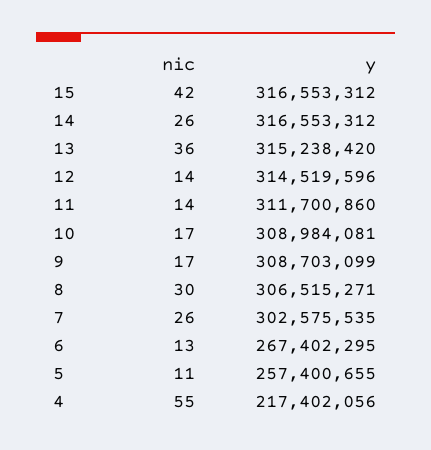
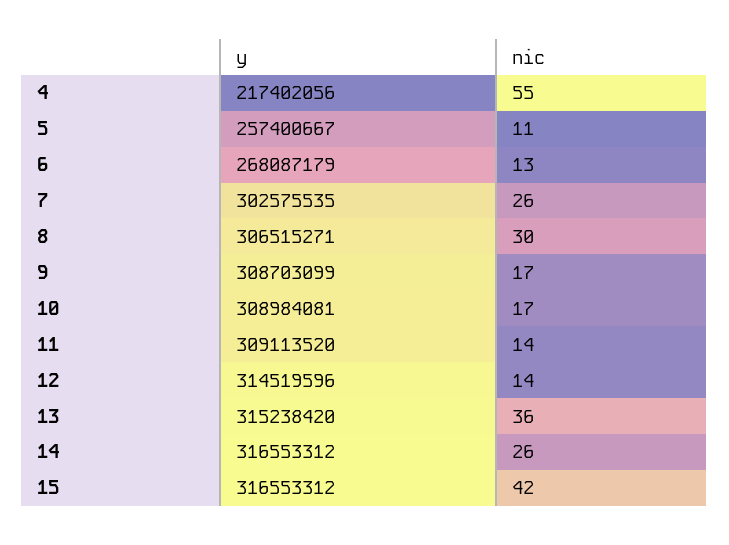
y, 11: 311700860 -> 309113520
y, 6: 267402295 -> 268087179
y, 5: 257400655 -> 257400667

